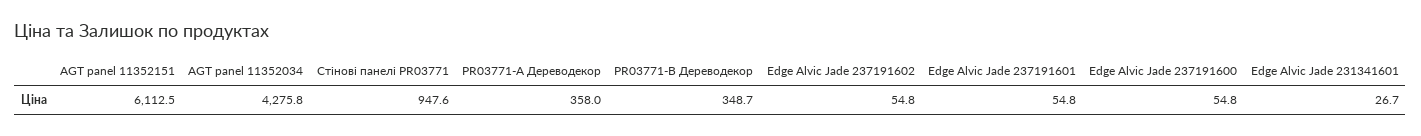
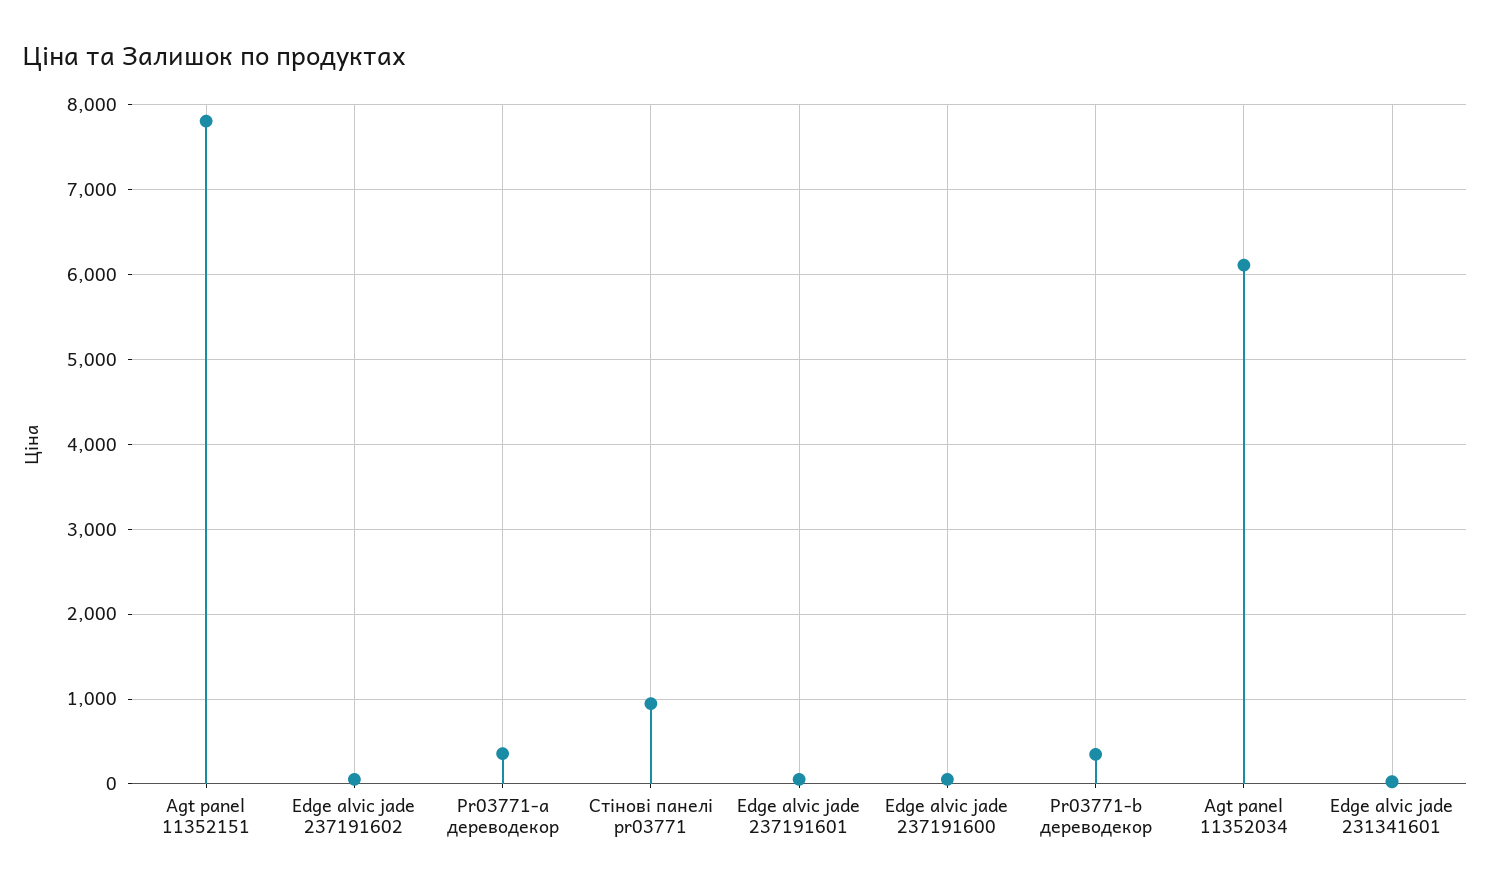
AGT panel 11352151: 6112.5 -> 7800
AGT panel 11352034: 4275.8 -> 6100

